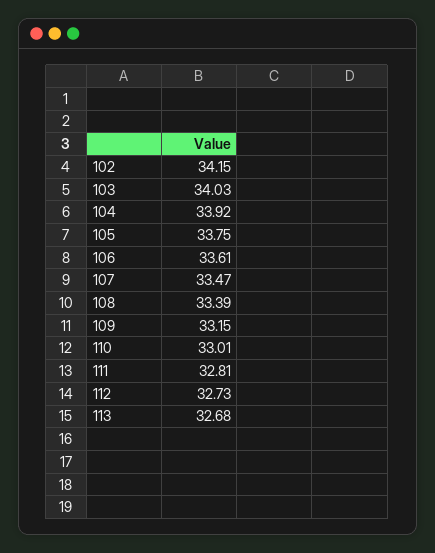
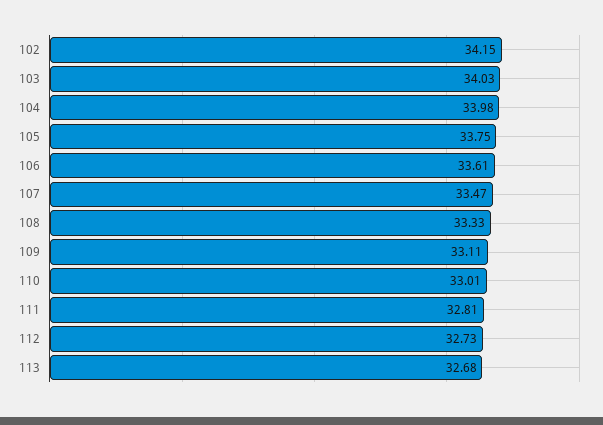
104: 33.92 -> 33.98
108: 33.39 -> 33.33
109: 33.15 -> 33.11

